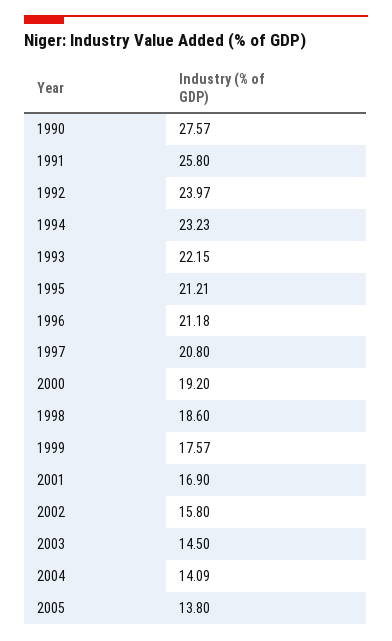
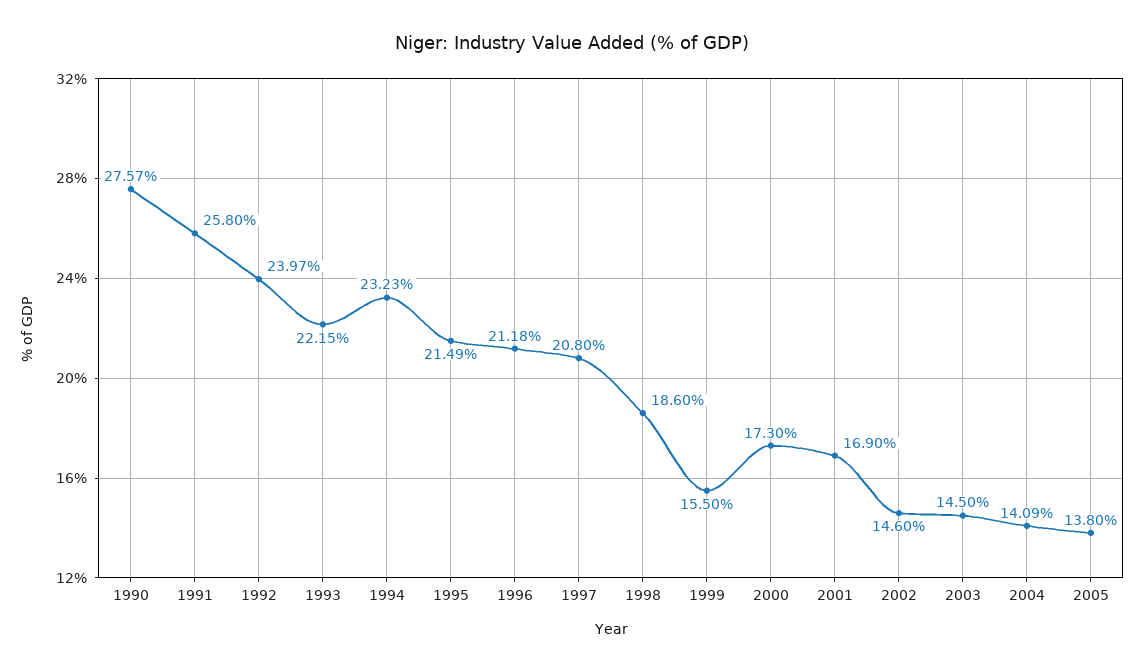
1995: 21.21 -> 21.49
2000: 19.2 -> 17.3
1999: 17.57 -> 15.5
2002: 15.8 -> 14.6

